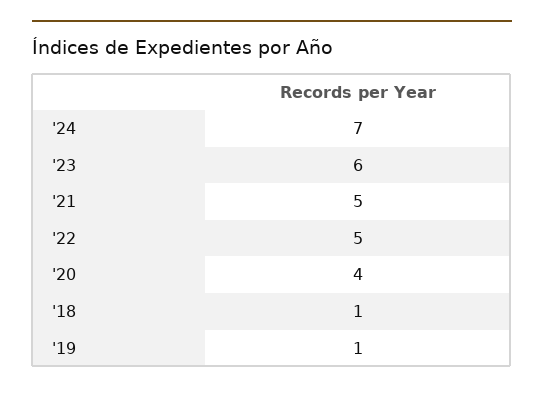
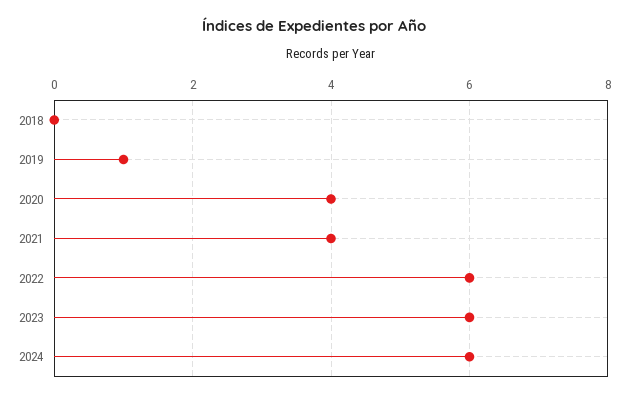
'24: 7 -> 6
'21: 5 -> 4
'22: 5 -> 6
'18: 1 -> 0

